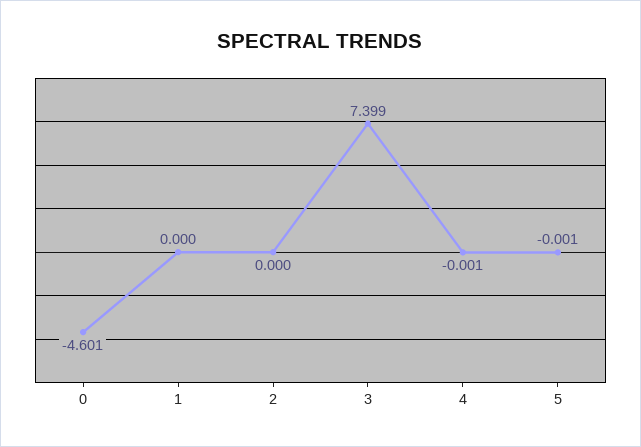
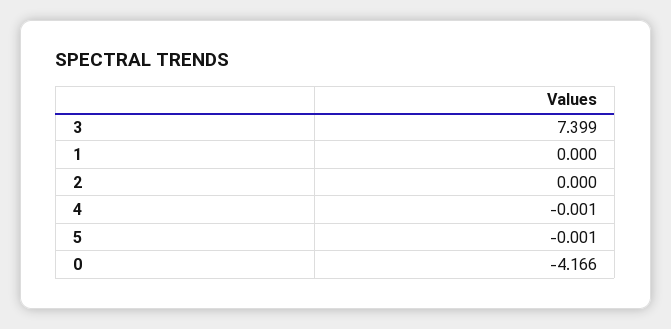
0: -4.601 -> -4.166

